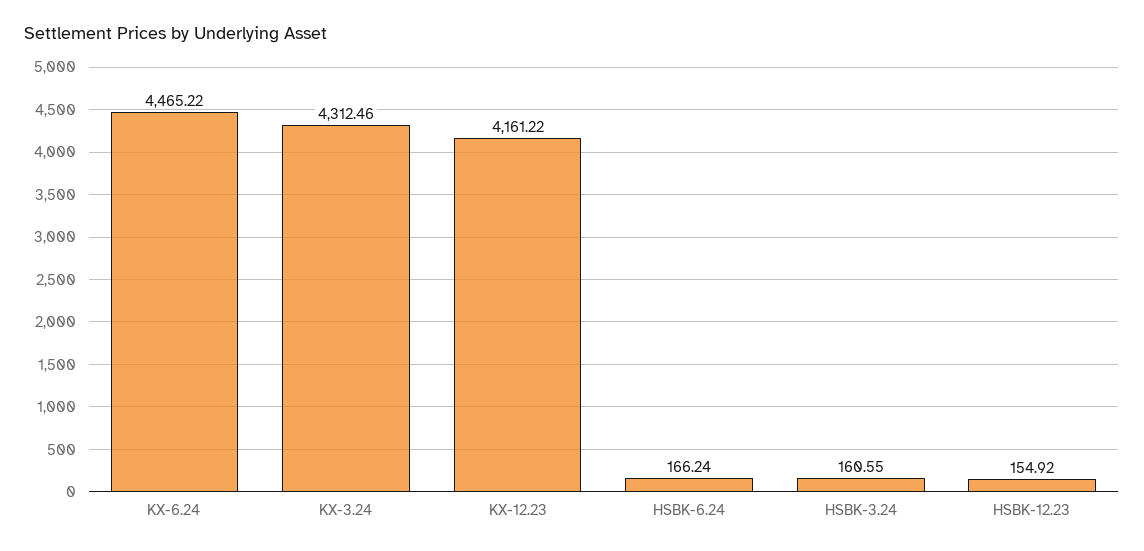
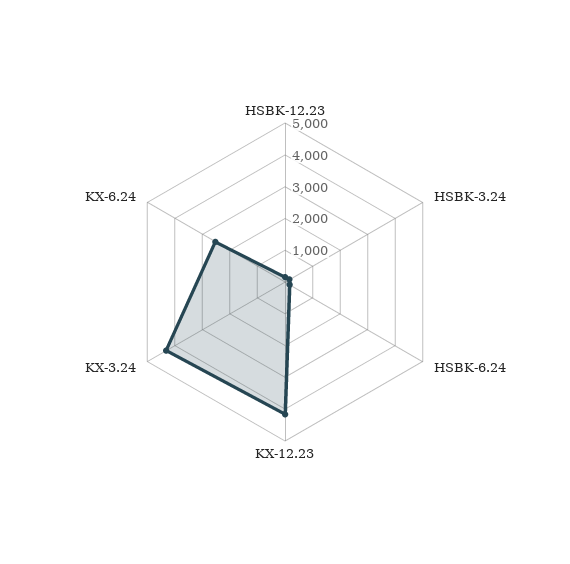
KX-6.24: 4465.22 -> 2500

